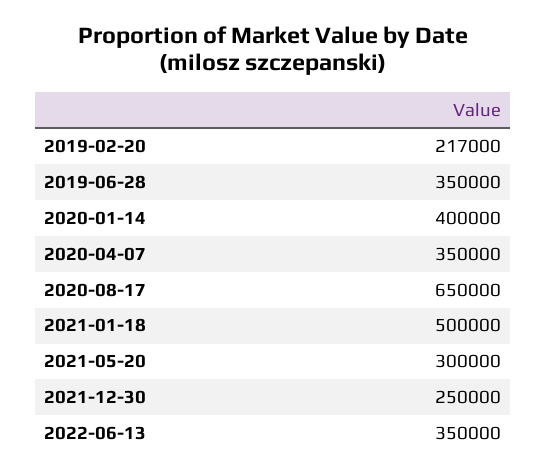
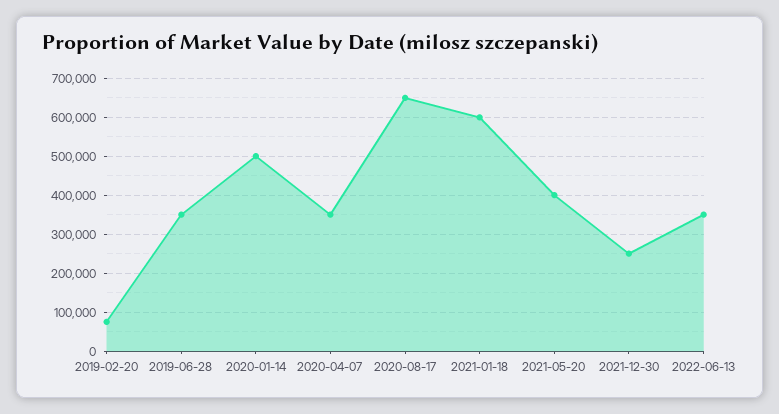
2019-02-20: 217000 -> 80000
2020-01-14: 400000 -> 500000
2021-01-18: 500000 -> 600000
2021-05-20: 300000 -> 400000

